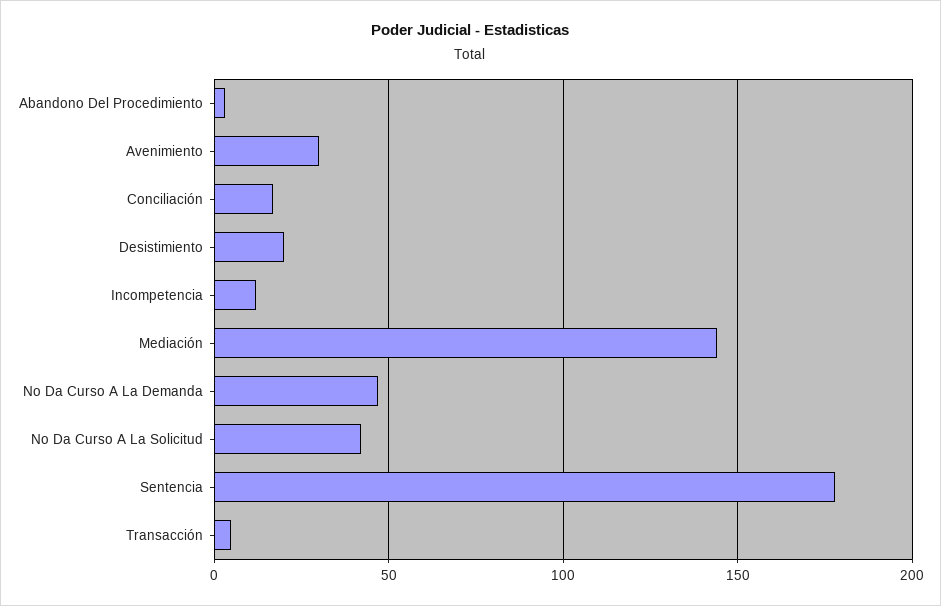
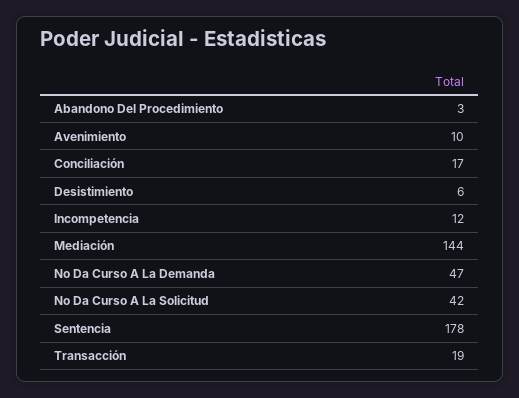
Avenimiento: 30 -> 10
Desistimiento: 20 -> 6
Transacción: 5 -> 19

